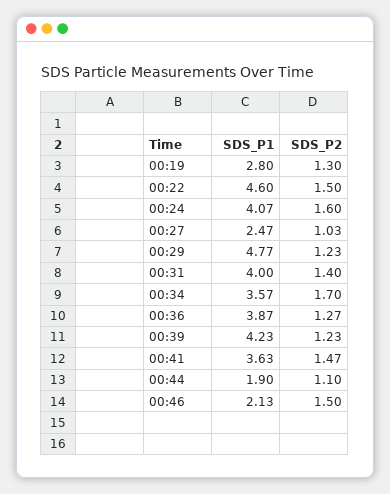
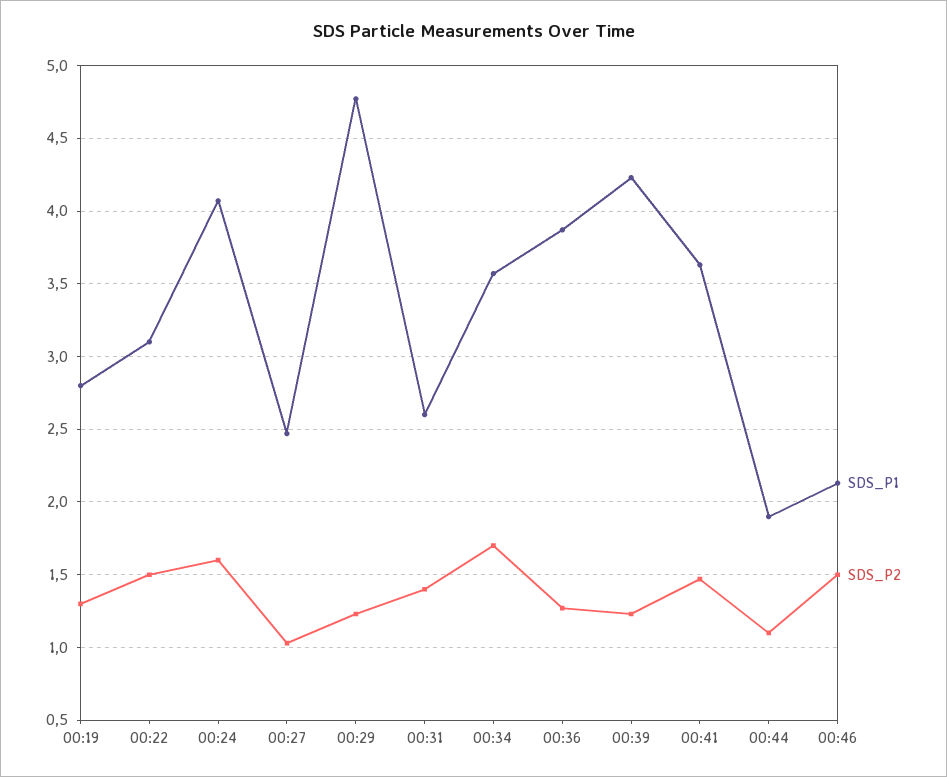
SDS_P1, 00:22: 4.6 -> 3.1
SDS_P1, 00:31: 4 -> 2.6

